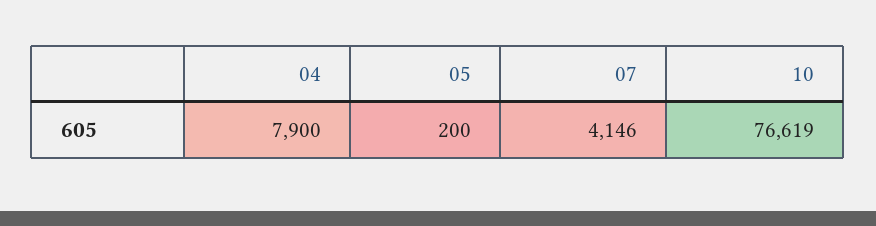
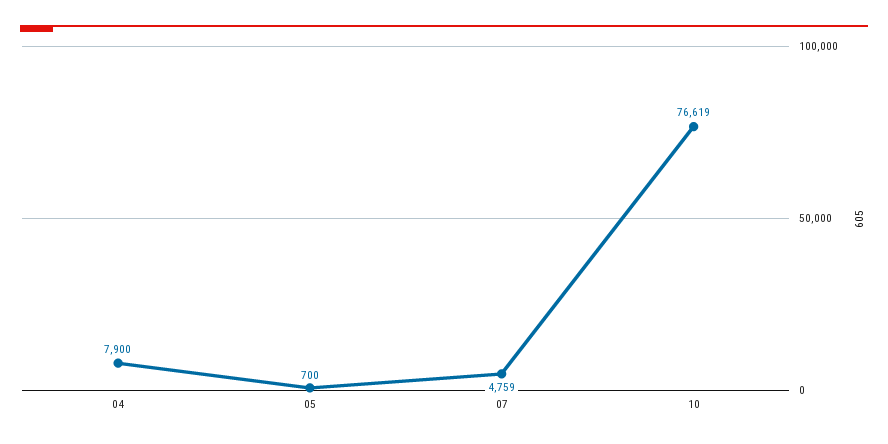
05: 200 -> 700
07: 4146 -> 4759

